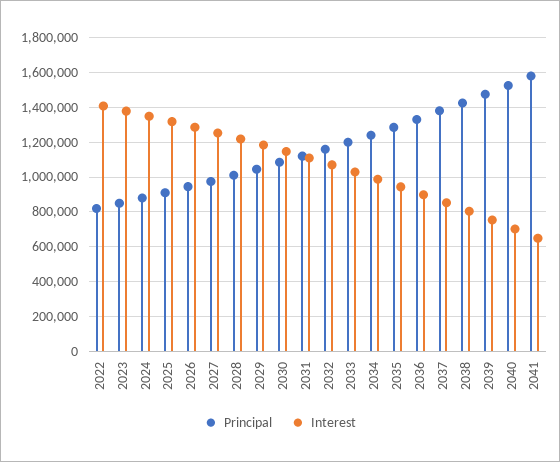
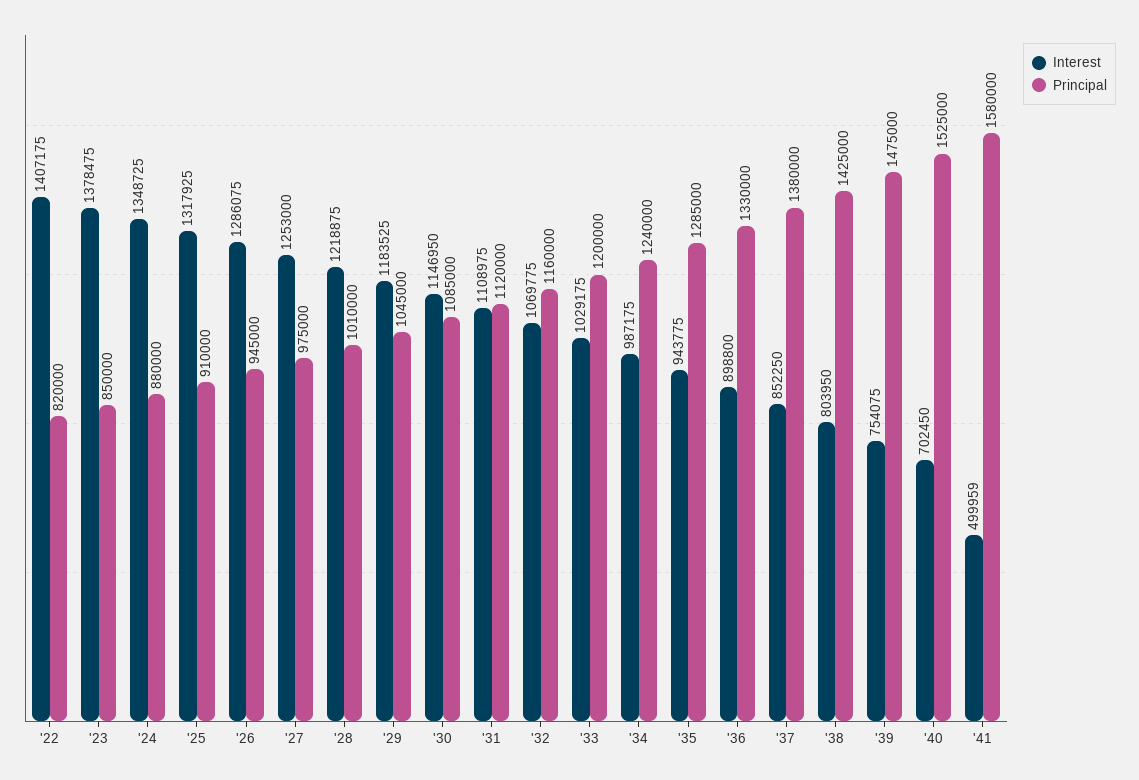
Interest, 2041: 650000 -> 499959

